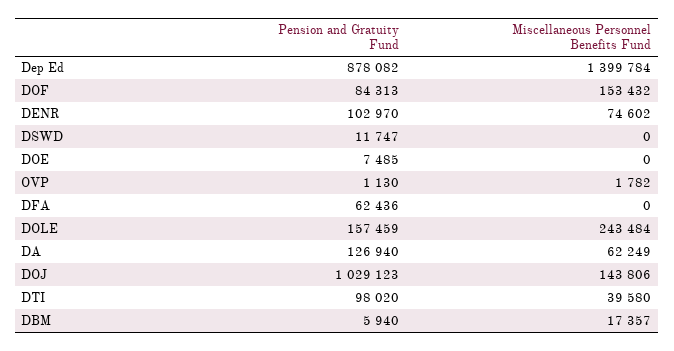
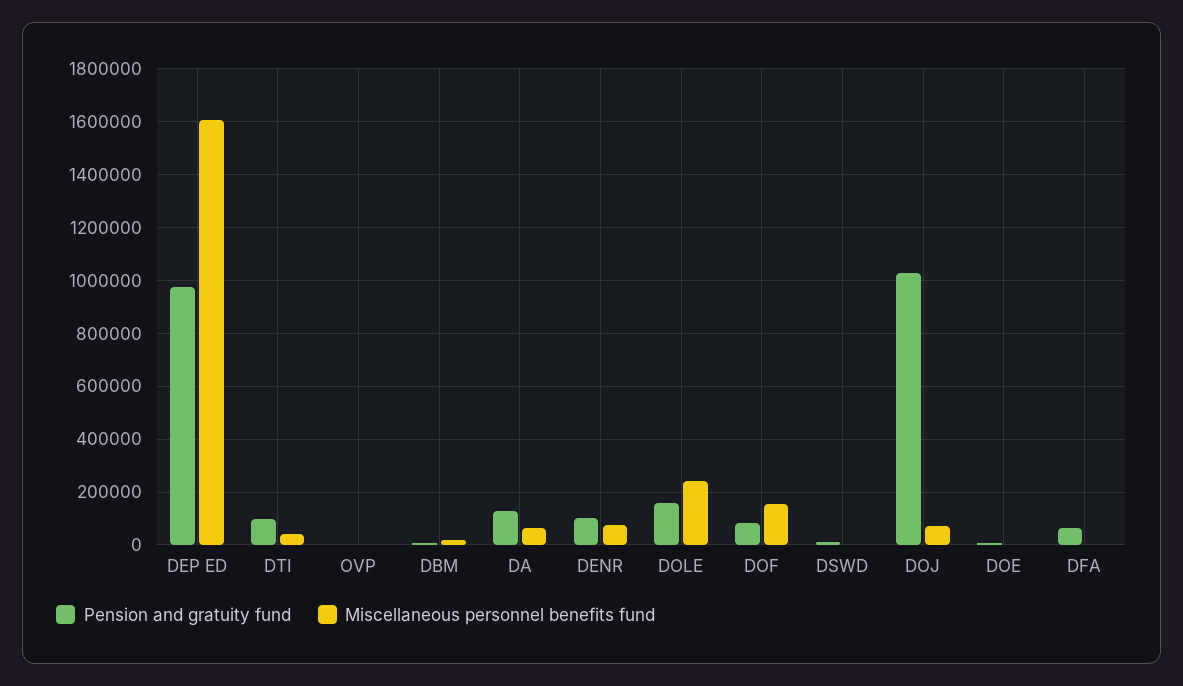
Pension and Gratuity Fund, Dep Ed: 878082 -> 975000
Miscellaneous Personnel Benefits Fund, Dep Ed: 1399784 -> 1600000
Miscellaneous Personnel Benefits Fund, DOJ: 143806 -> 75000

